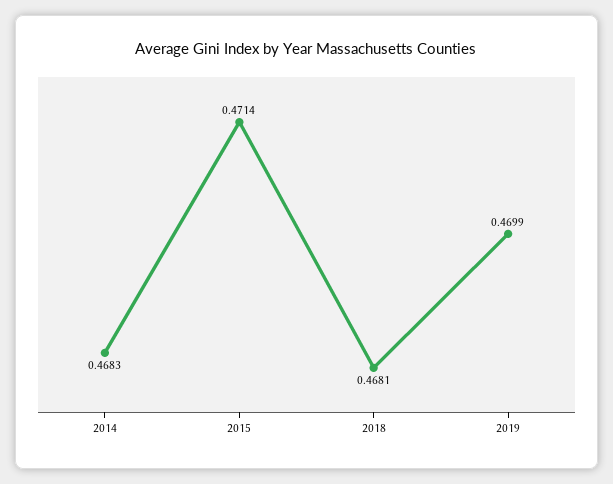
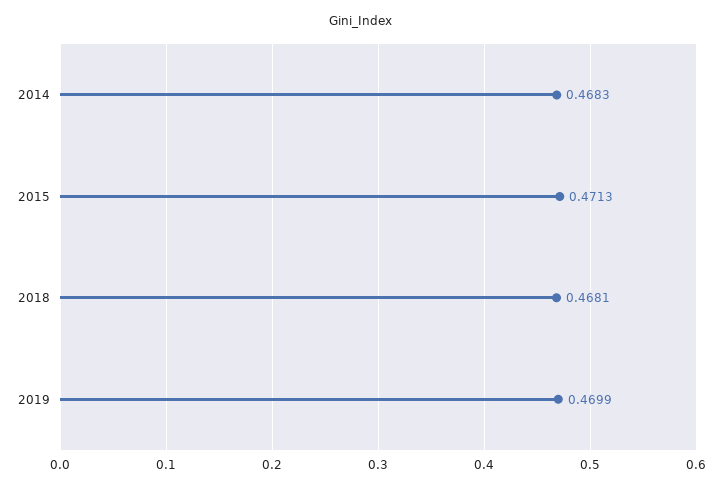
2015: 0.4714 -> 0.4713

